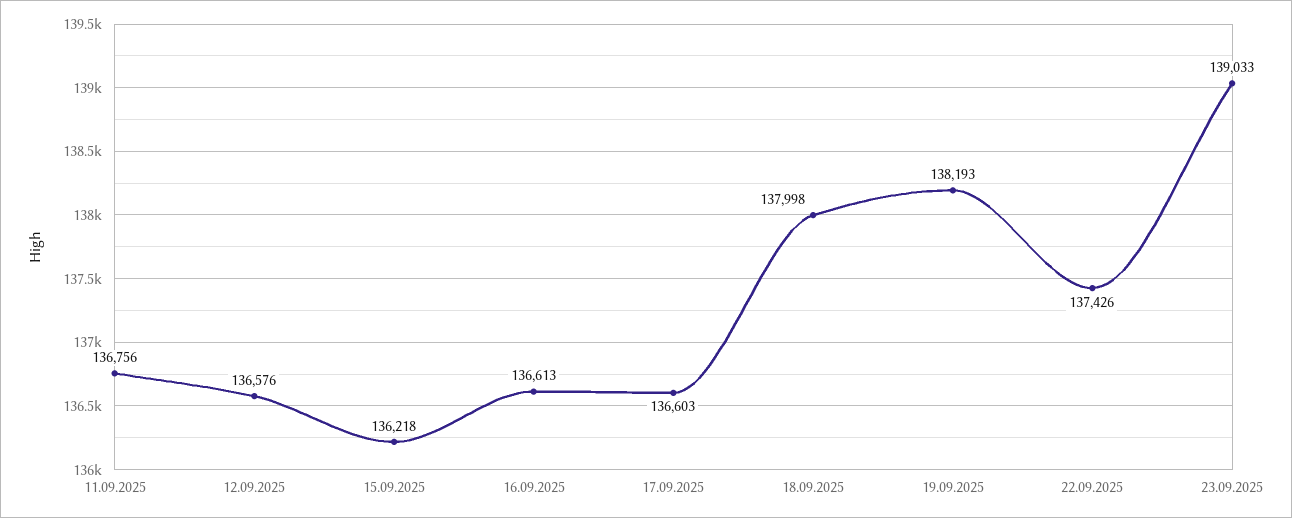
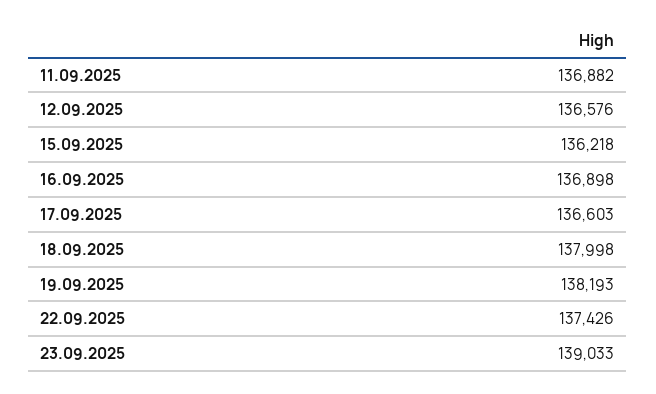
11.09.2025: 136756 -> 136882
16.09.2025: 136613 -> 136898

